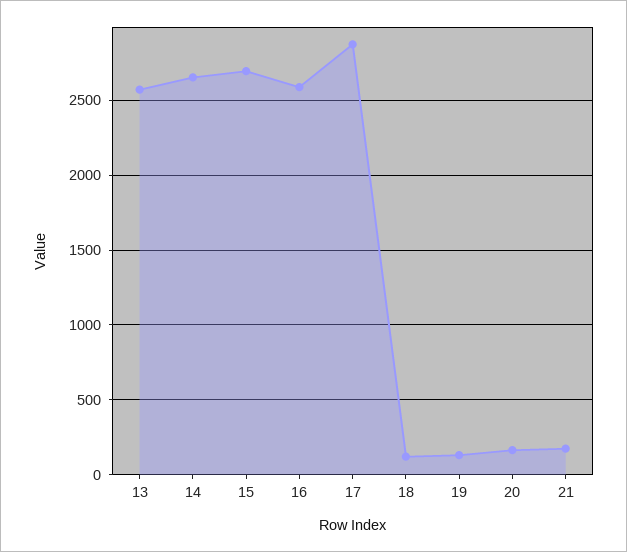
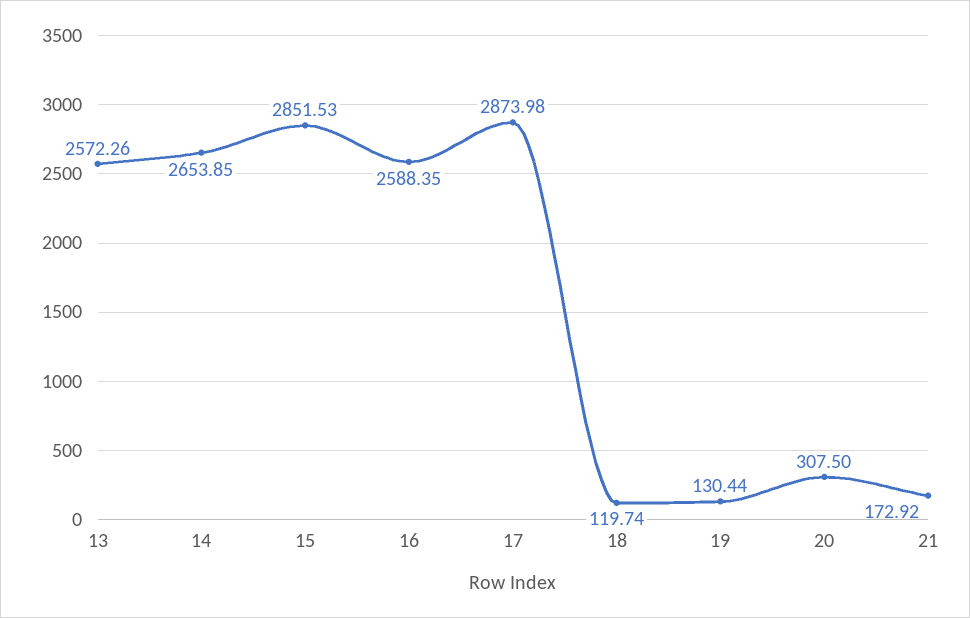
15: 2700 -> 2851.53
20: 150 -> 307.5

